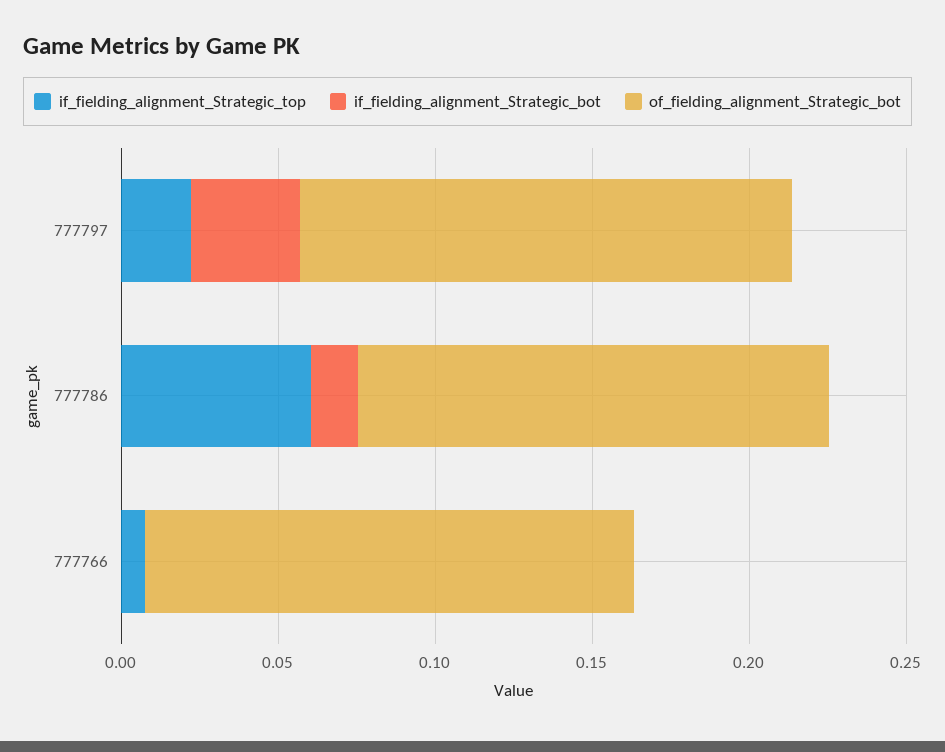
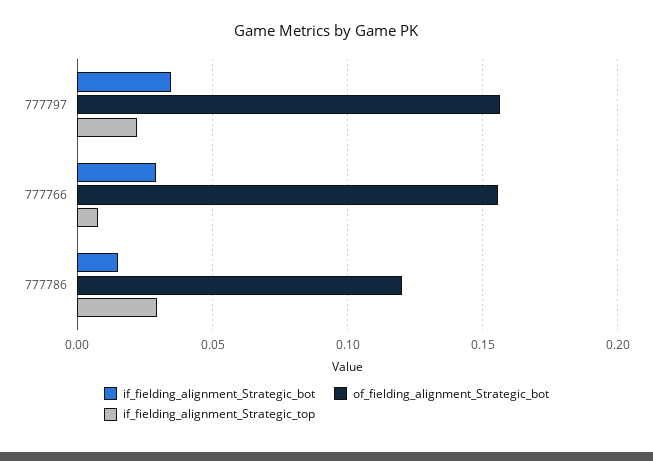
if_fielding_alignment_Strategic_top, 777786: 0.06 -> 0.03
of_fielding_alignment_Strategic_bot, 777786: 0.15 -> 0.12
if_fielding_alignment_Strategic_bot, 777766: 0 -> 0.03

